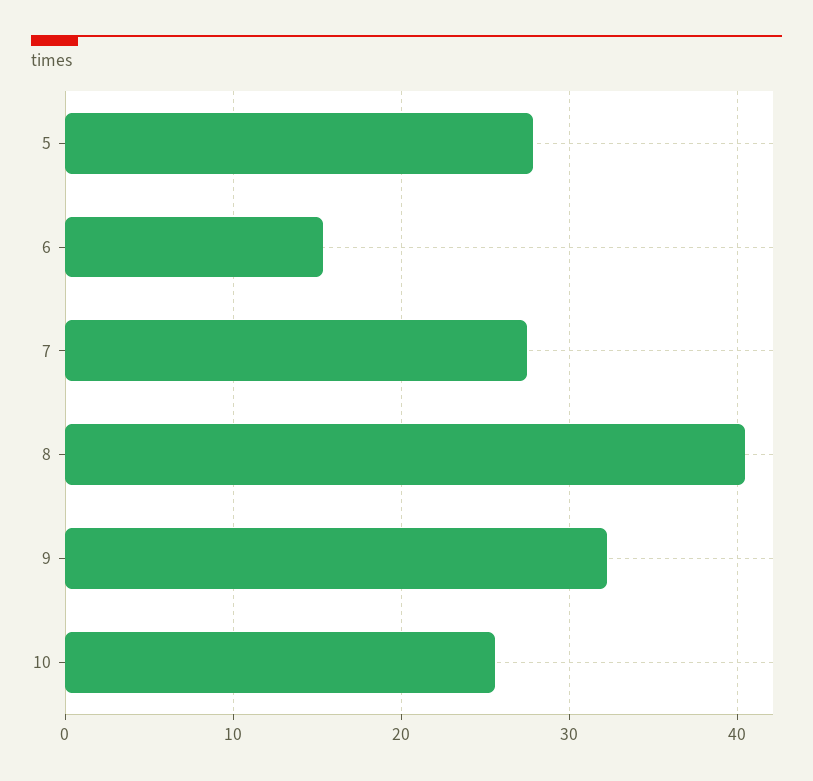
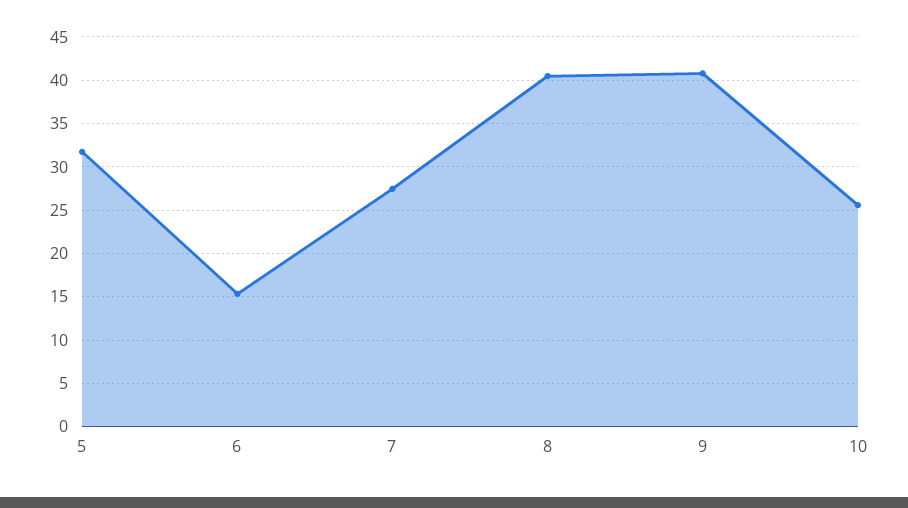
5: 28 -> 32
9: 32 -> 41

